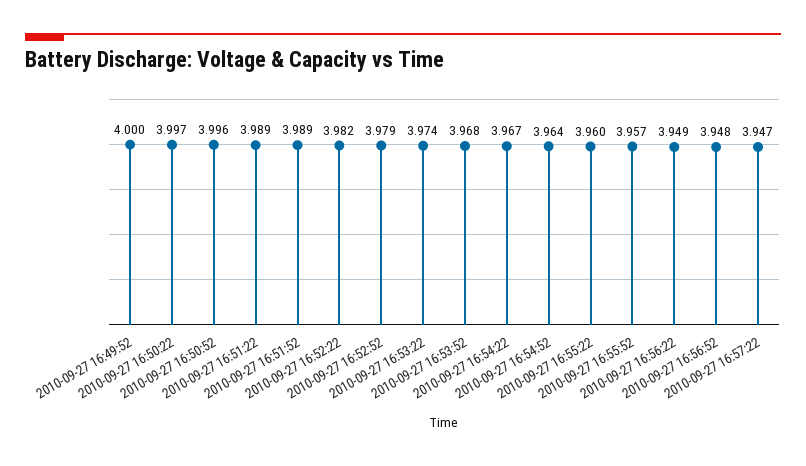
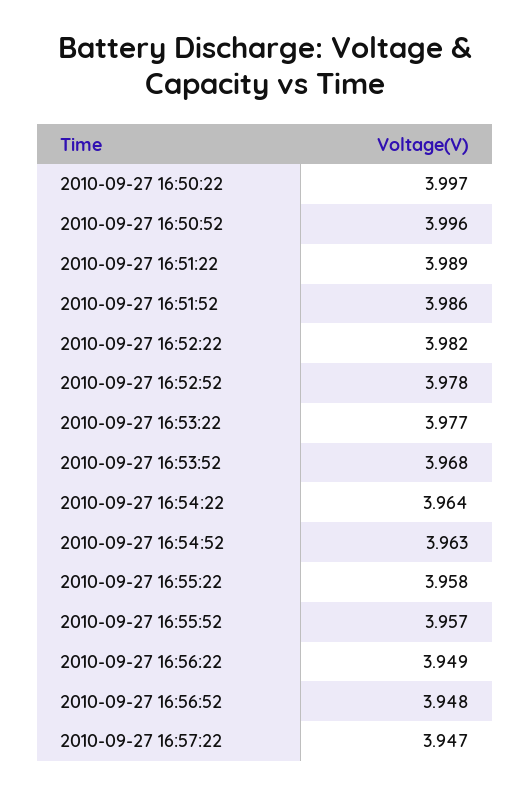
2010-09-27 16:49:52: 4 -> none
2010-09-27 16:51:52: 3.989 -> 3.986
2010-09-27 16:52:52: 3.979 -> 3.978
2010-09-27 16:53:22: 3.974 -> 3.977
2010-09-27 16:54:22: 3.967 -> 3.964
2010-09-27 16:54:52: 3.964 -> 3.963
2010-09-27 16:55:22: 3.96 -> 3.958

